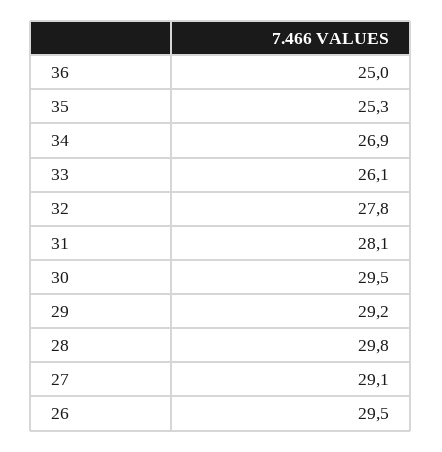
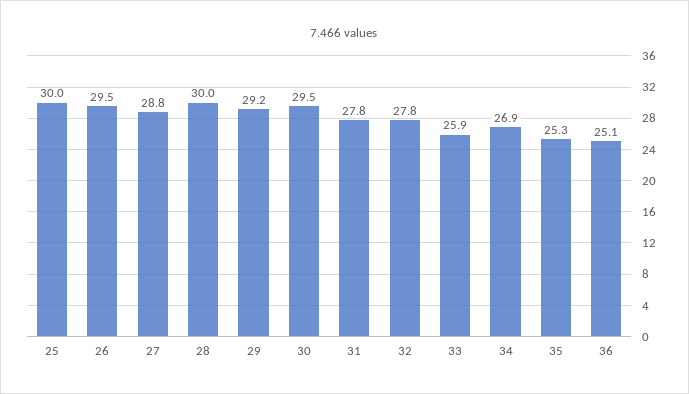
36: 25 -> 25.1
33: 26.1 -> 25.9
31: 28.1 -> 27.8
28: 29.8 -> 30
27: 29.1 -> 28.8
25: none -> 30

